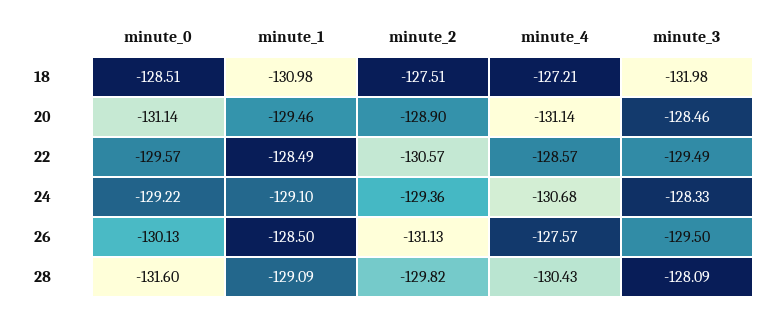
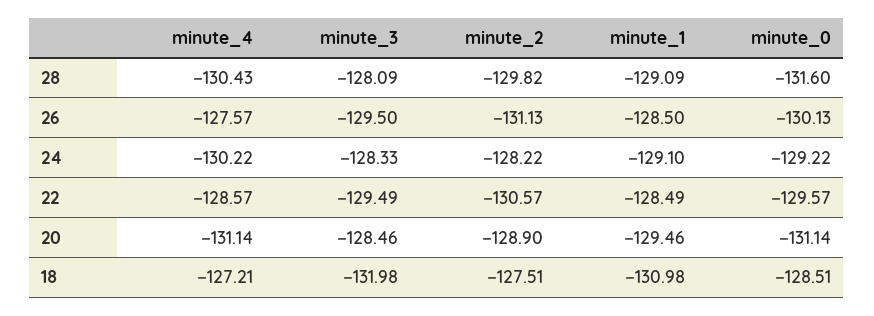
minute_2, 24: -129.36 -> -128.22
minute_4, 24: -130.68 -> -130.22

